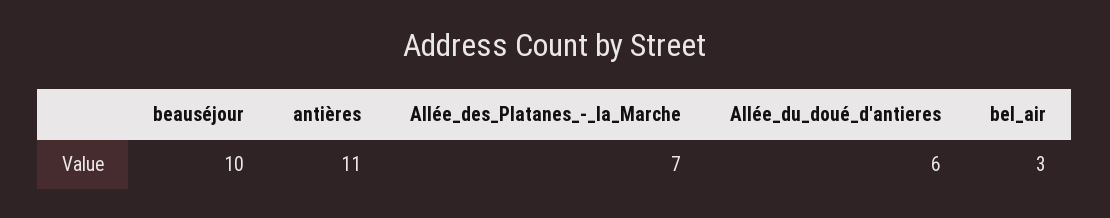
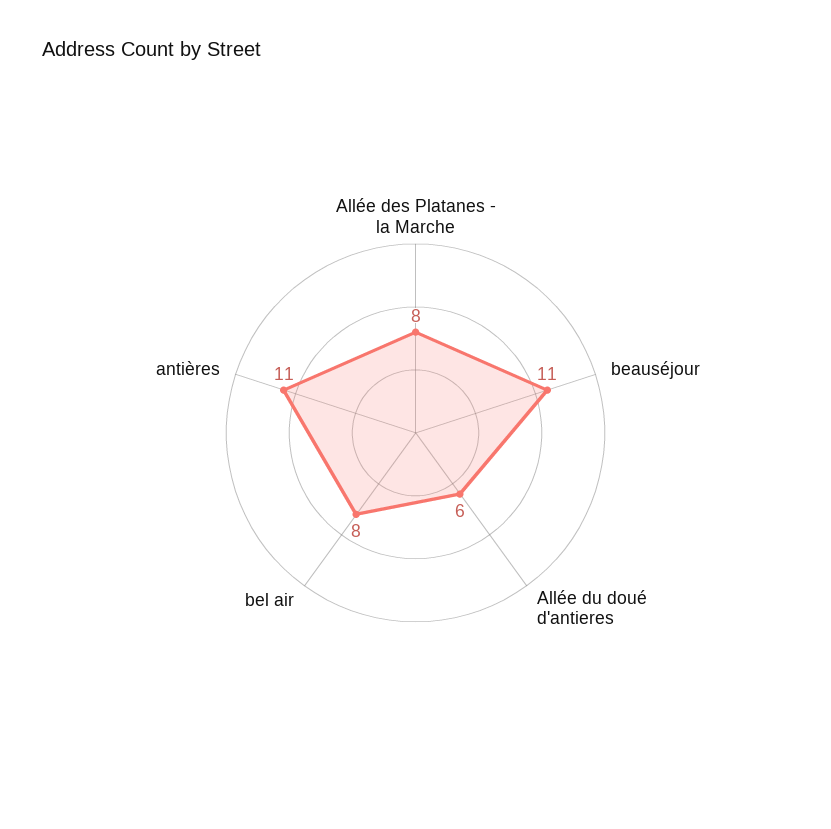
beauséjour: 10 -> 11
Allée_des_Platanes_-_la_Marche: 7 -> 8
bel_air: 3 -> 8

